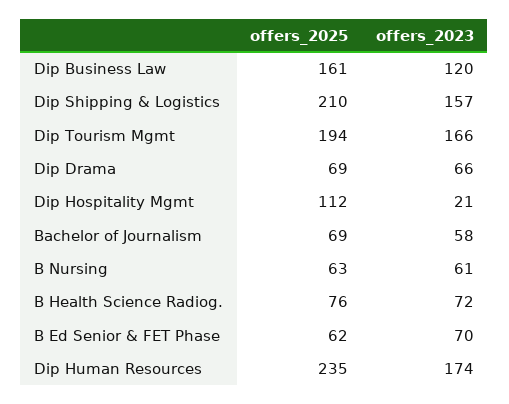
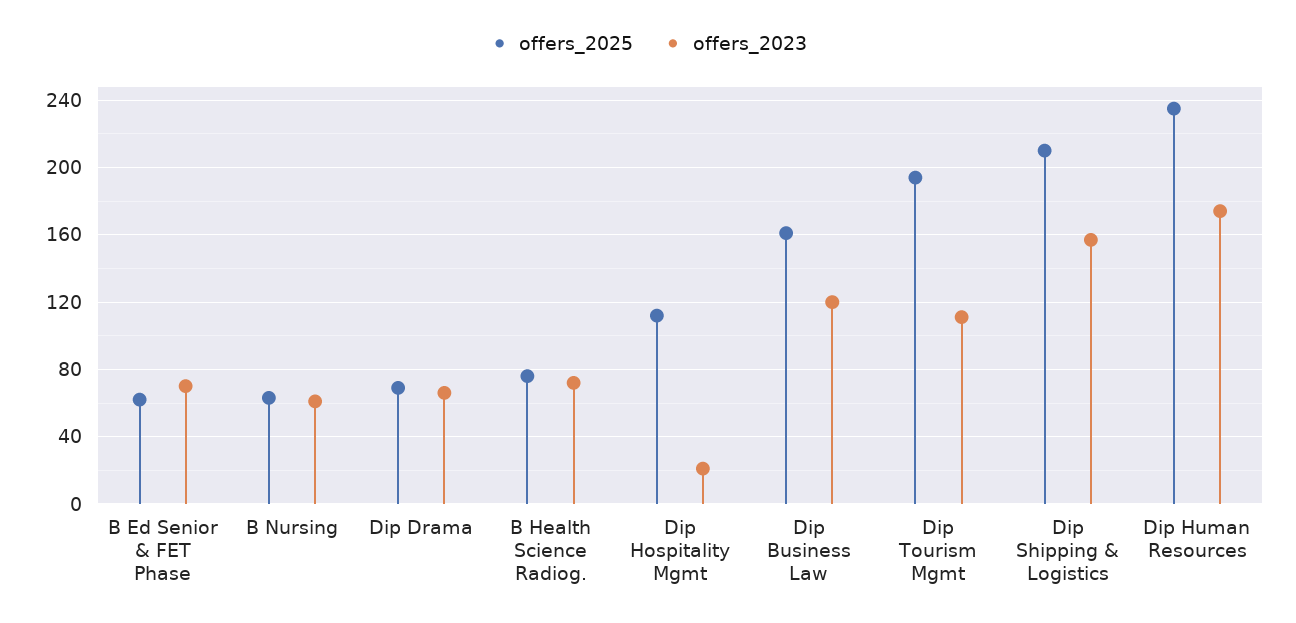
offers_2023, Dip Tourism Mgmt: 166 -> 110
offers_2025, Bachelor of Journalism: 69 -> none
offers_2023, Bachelor of Journalism: 58 -> none

